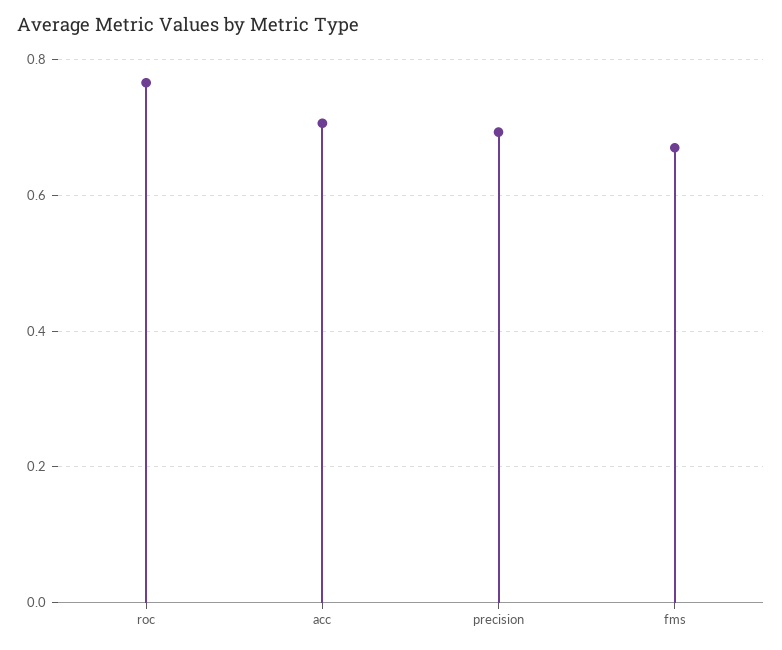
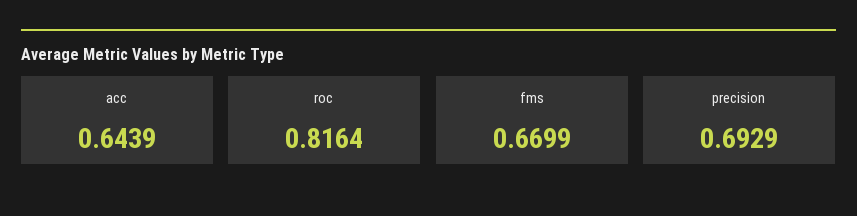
roc: 0.76 -> 0.8164
acc: 0.7 -> 0.6439

